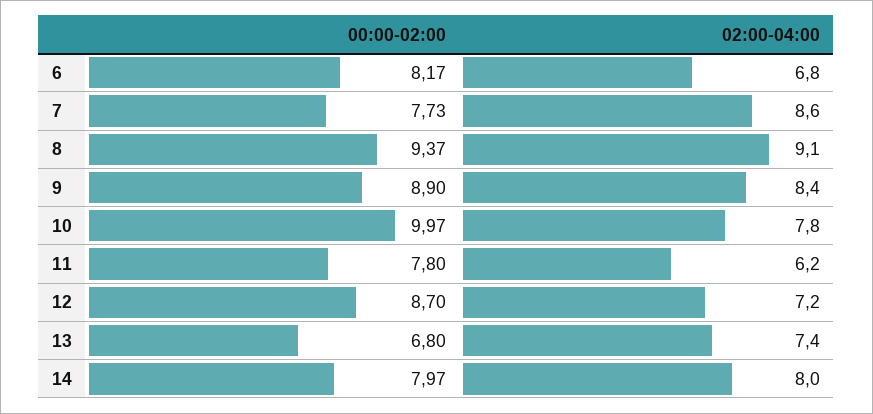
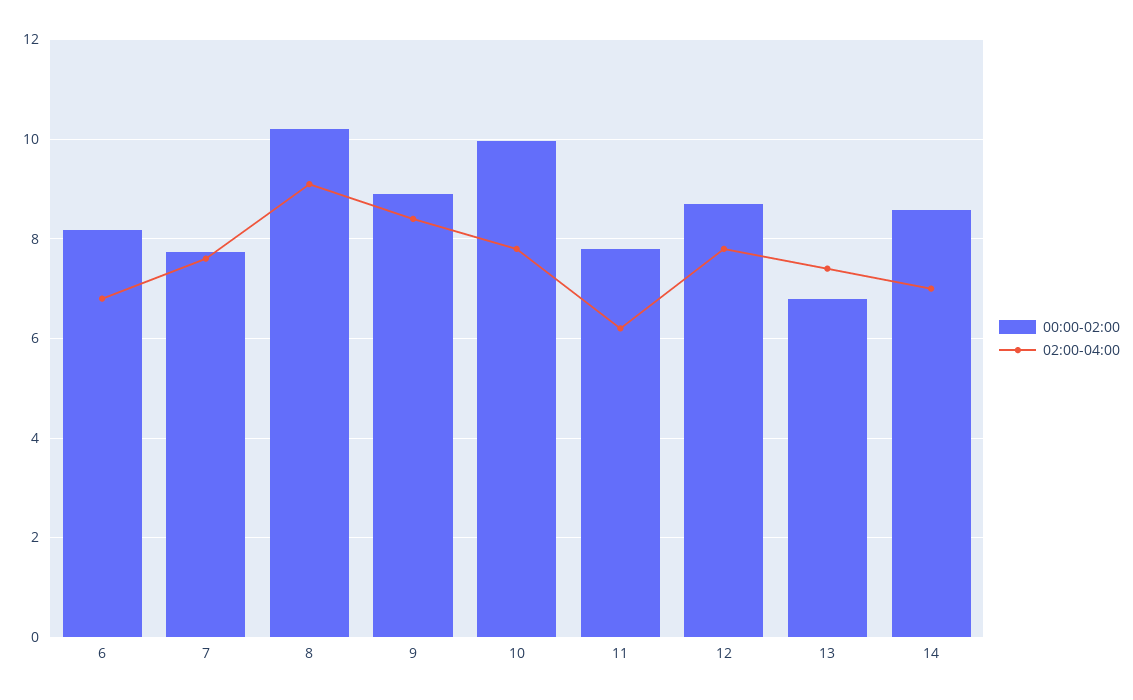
02:00-04:00, 7: 8.6 -> 7.6
00:00-02:00, 8: 9.37 -> 10.2
02:00-04:00, 12: 7.2 -> 7.8
00:00-02:00, 14: 7.97 -> 8.6
02:00-04:00, 14: 8 -> 7

